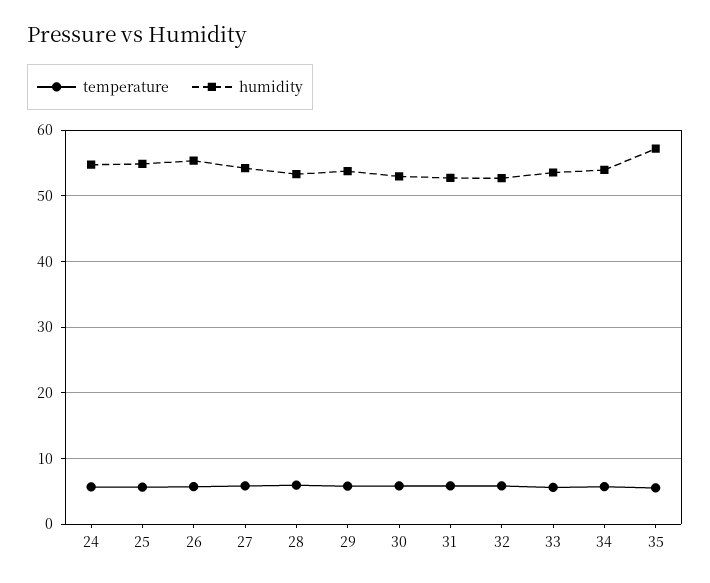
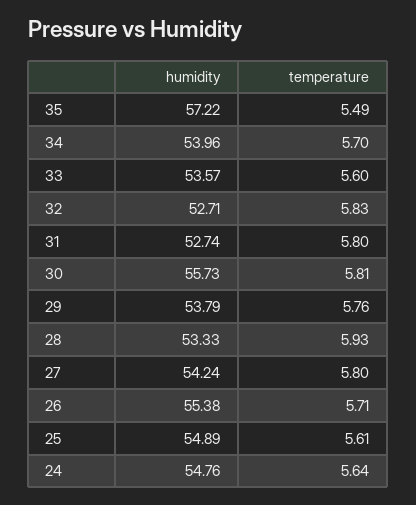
humidity, 30: 53 -> 55.73

